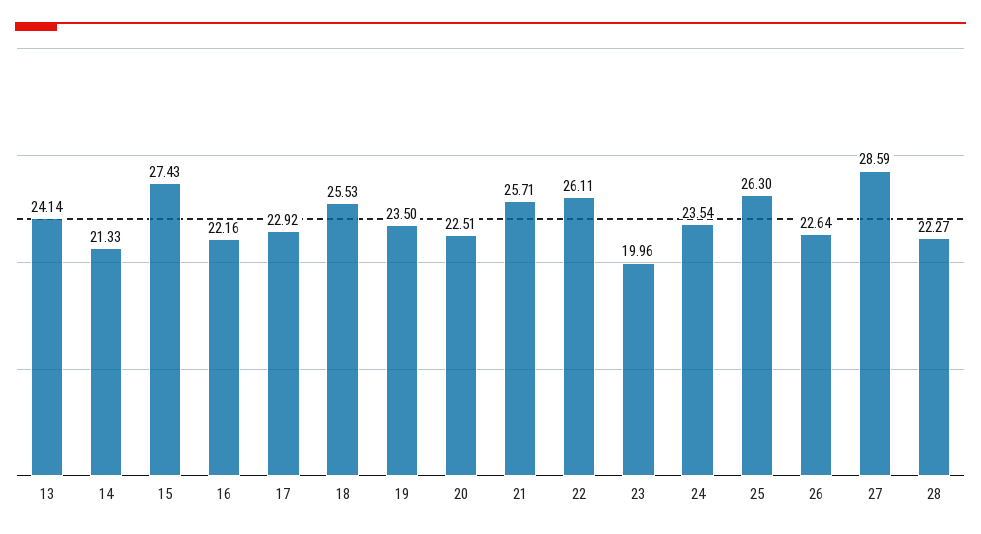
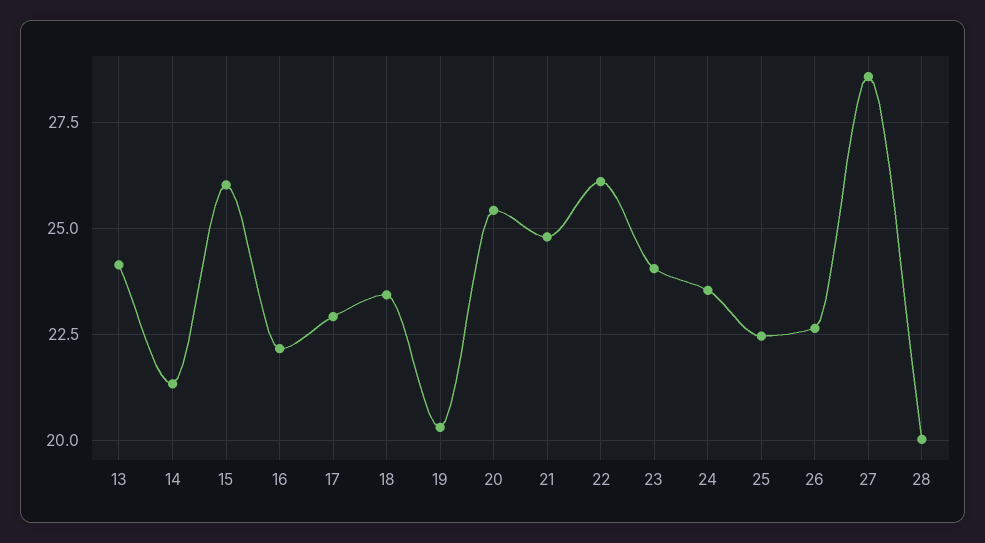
15: 27.43 -> 26
18: 25.53 -> 23.5
19: 23.5 -> 20.25
20: 22.51 -> 25.5
21: 25.71 -> 24.75
23: 19.96 -> 24
25: 26.3 -> 22.5
28: 22.27 -> 20

